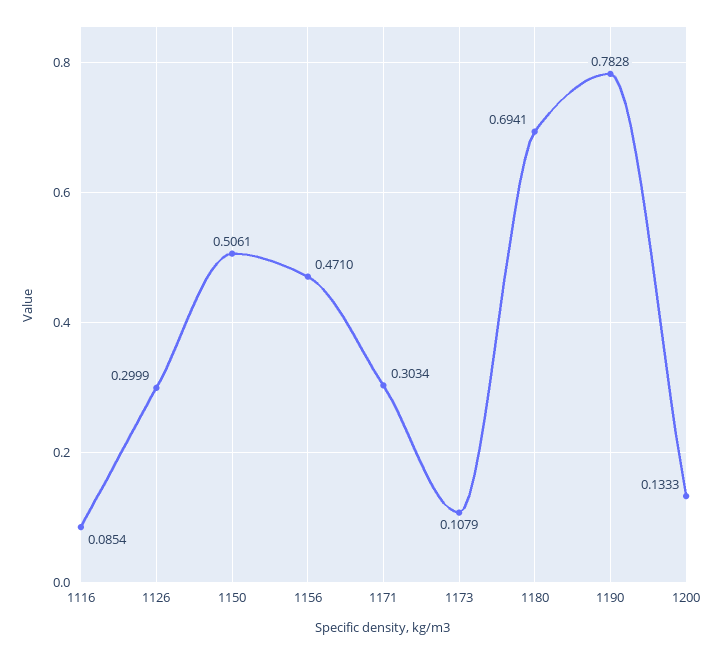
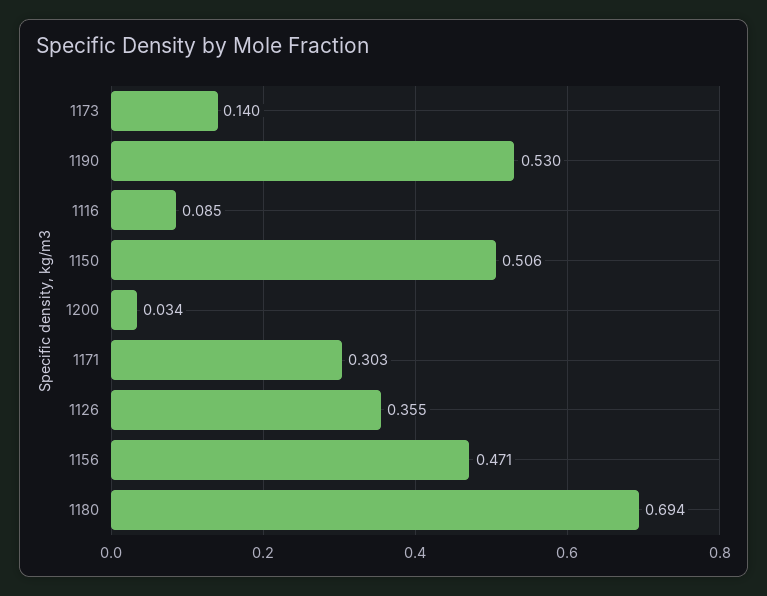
1126: 0.2999 -> 0.355
1173: 0.1079 -> 0.14
1190: 0.7828 -> 0.53
1200: 0.1333 -> 0.034

